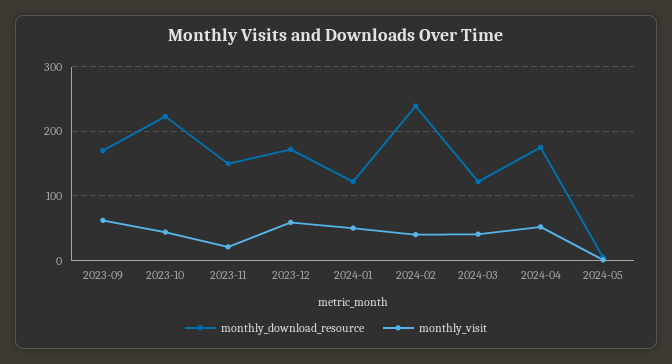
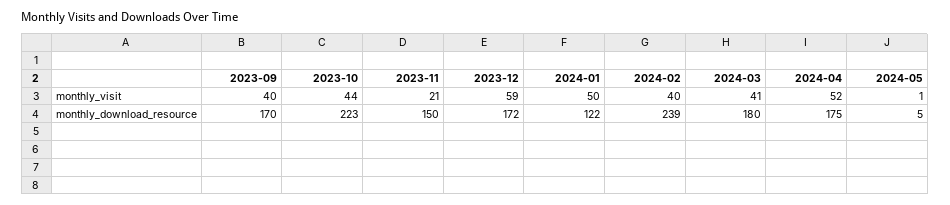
monthly_visit, 2023-09: 60 -> 40
monthly_download_resource, 2024-03: 120 -> 180

